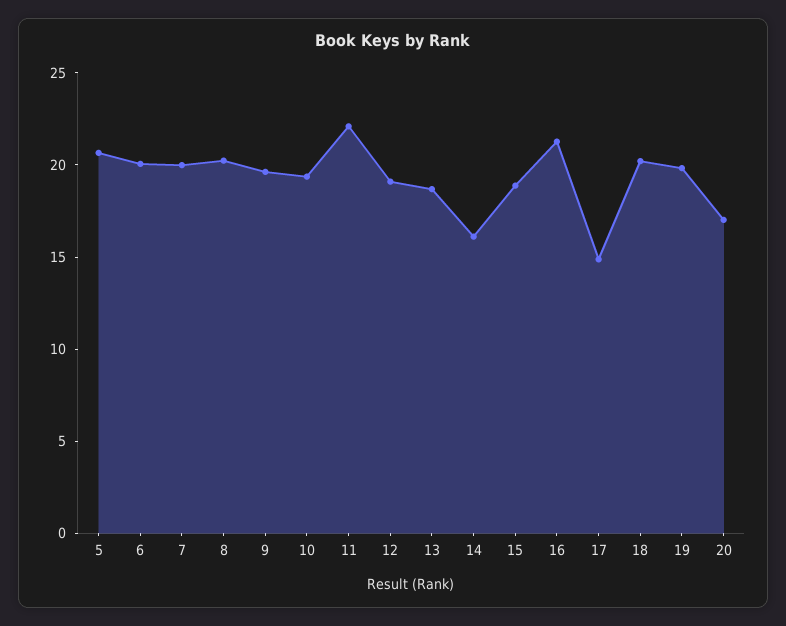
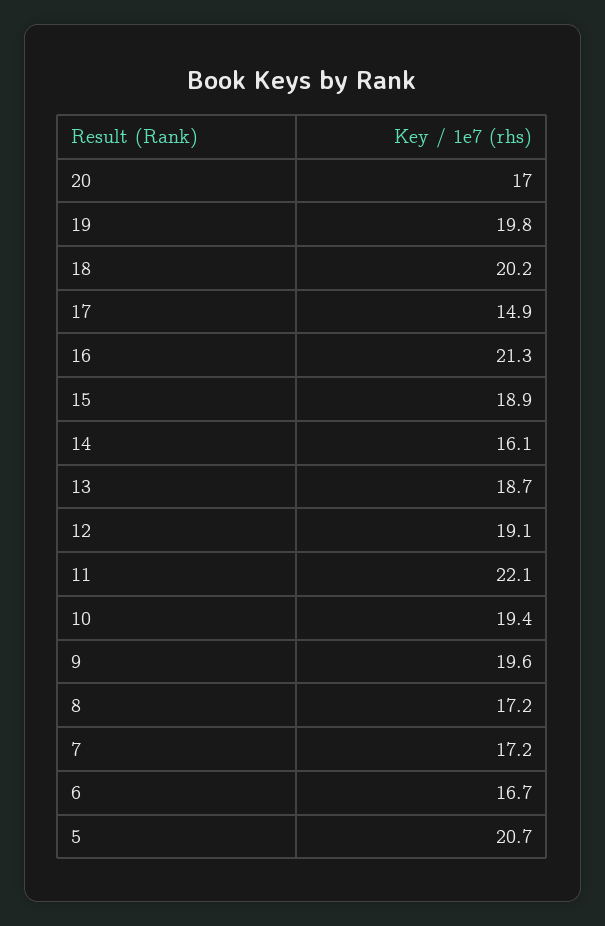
6: 20 -> 16.7
7: 20 -> 17.2
8: 20 -> 17.2

